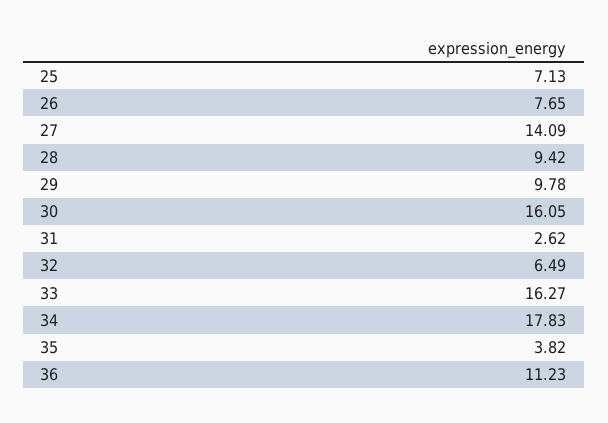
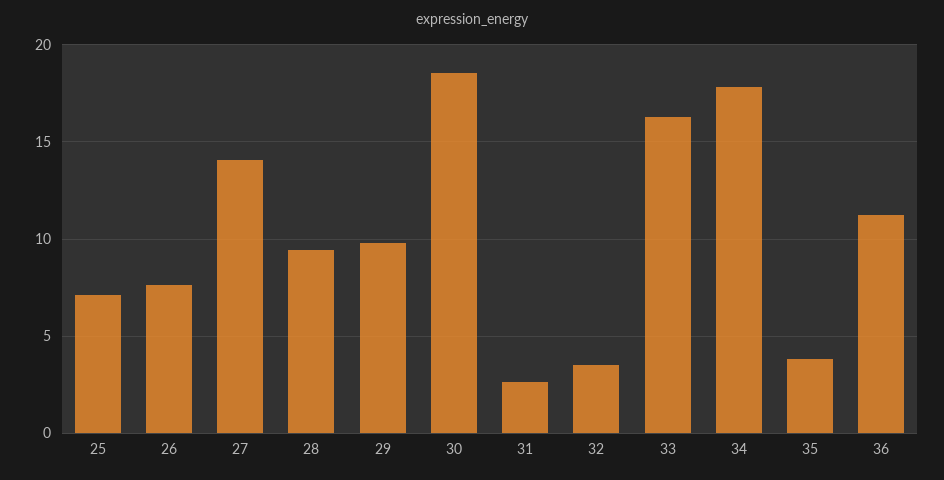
30: 16.05 -> 18.5
32: 6.49 -> 3.5

